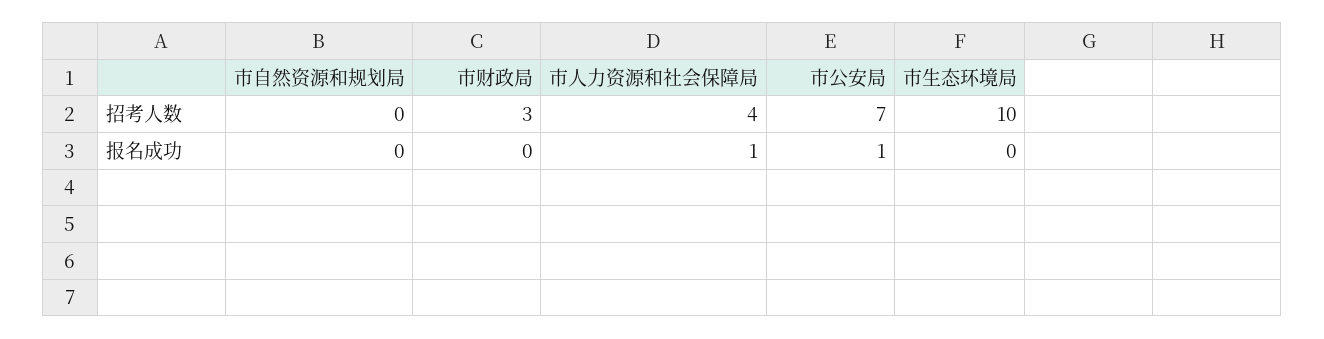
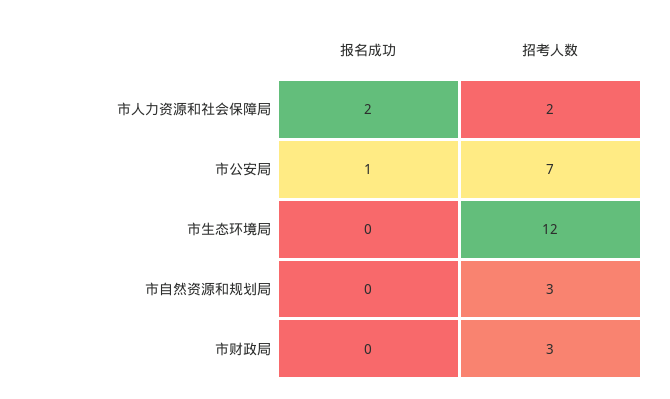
市自然资源和规划局, 招考人数: 0 -> 3
市人力资源和社会保障局, 招考人数: 4 -> 2
市生态环境局, 招考人数: 10 -> 12
市人力资源和社会保障局, 报名成功: 1 -> 2

